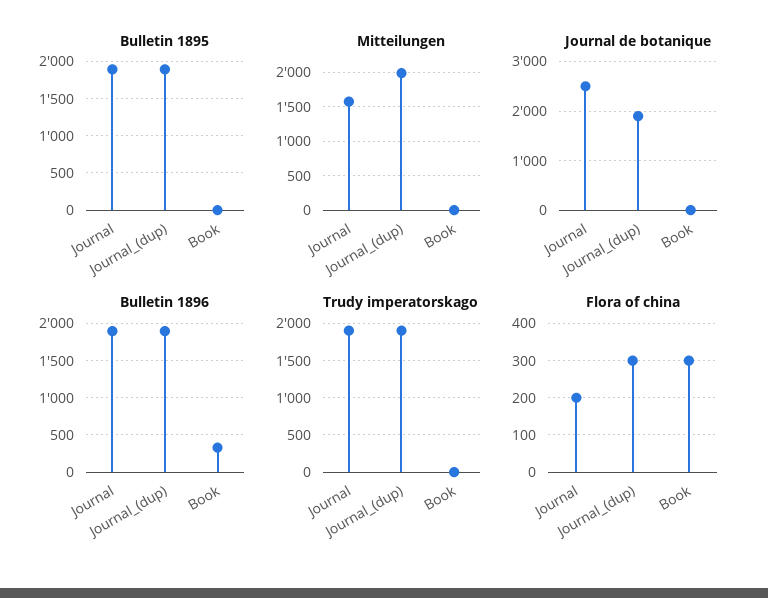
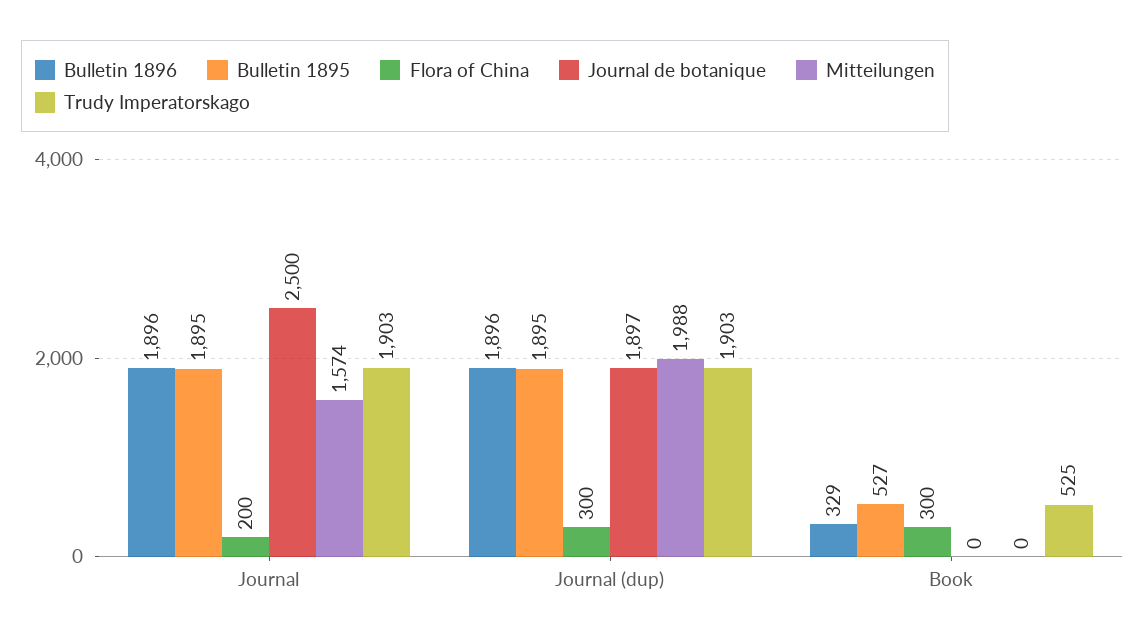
Bulletin 1895, Book: 0 -> 527
Trudy imperatorskago, Book: 0 -> 525

